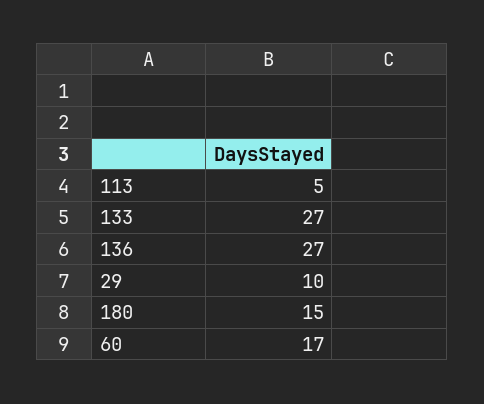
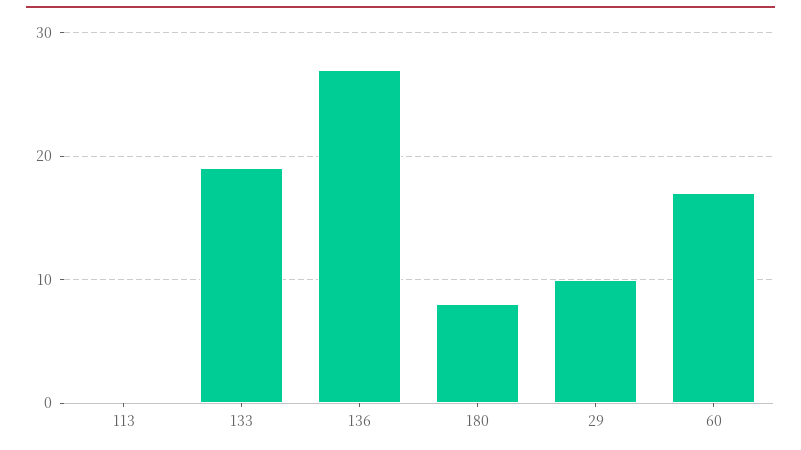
113: 5 -> 0
133: 27 -> 19
180: 15 -> 8

